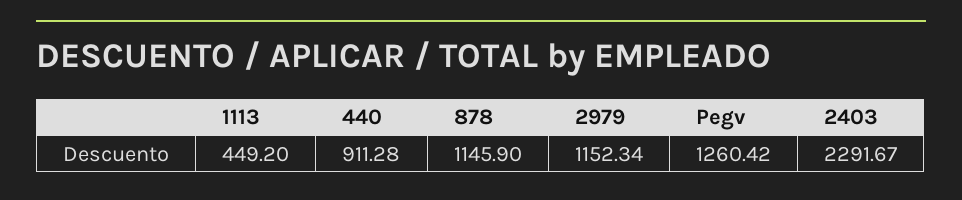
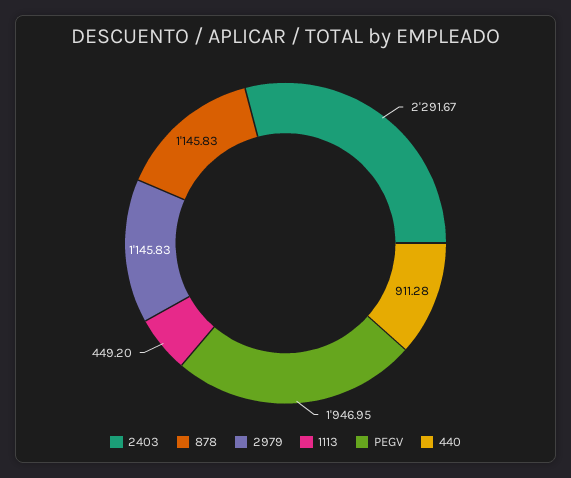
878: 1145.9 -> 1145.83
2979: 1152.34 -> 1145.83
Pegv: 1260.42 -> 1946.95

